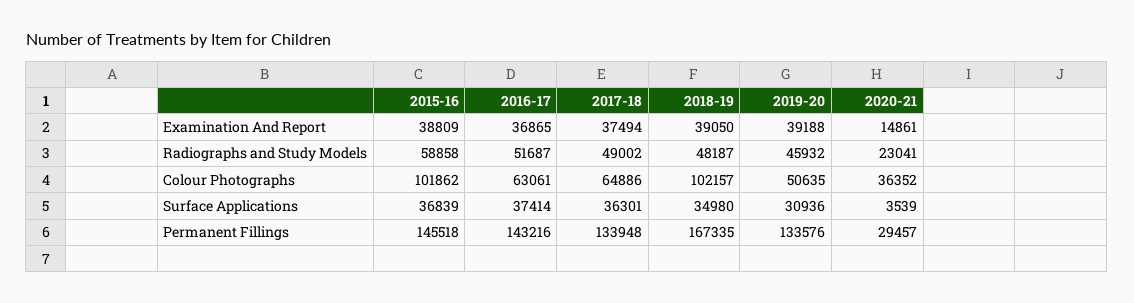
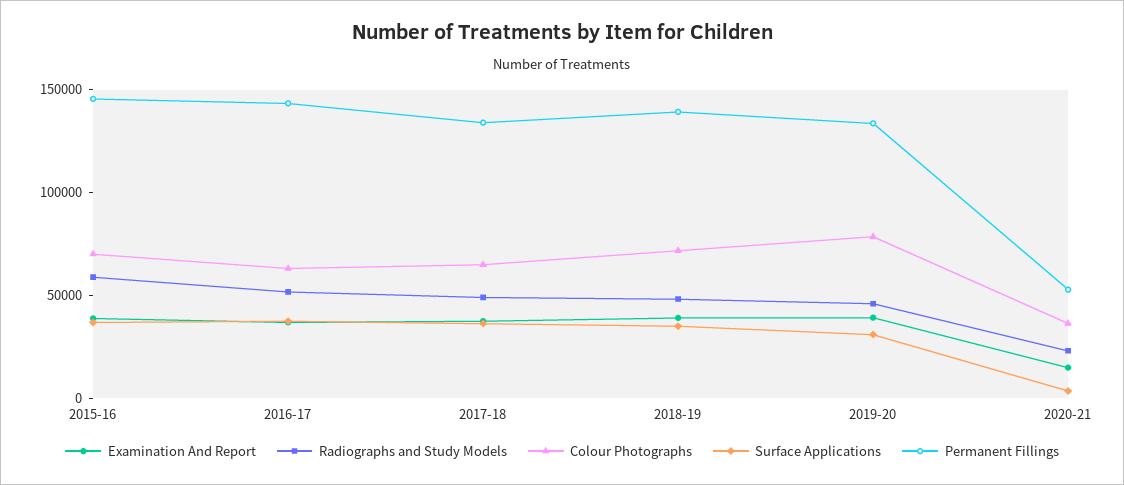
Colour Photographs, 2015-16: 101862 -> 70000
Colour Photographs, 2018-19: 102157 -> 70000
Colour Photographs, 2019-20: 50635 -> 80000
Permanent Fillings, 2018-19: 167335 -> 140000
Permanent Fillings, 2020-21: 29457 -> 50000

